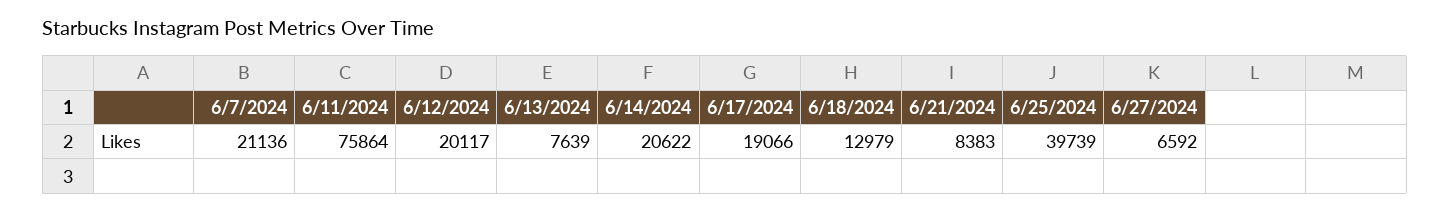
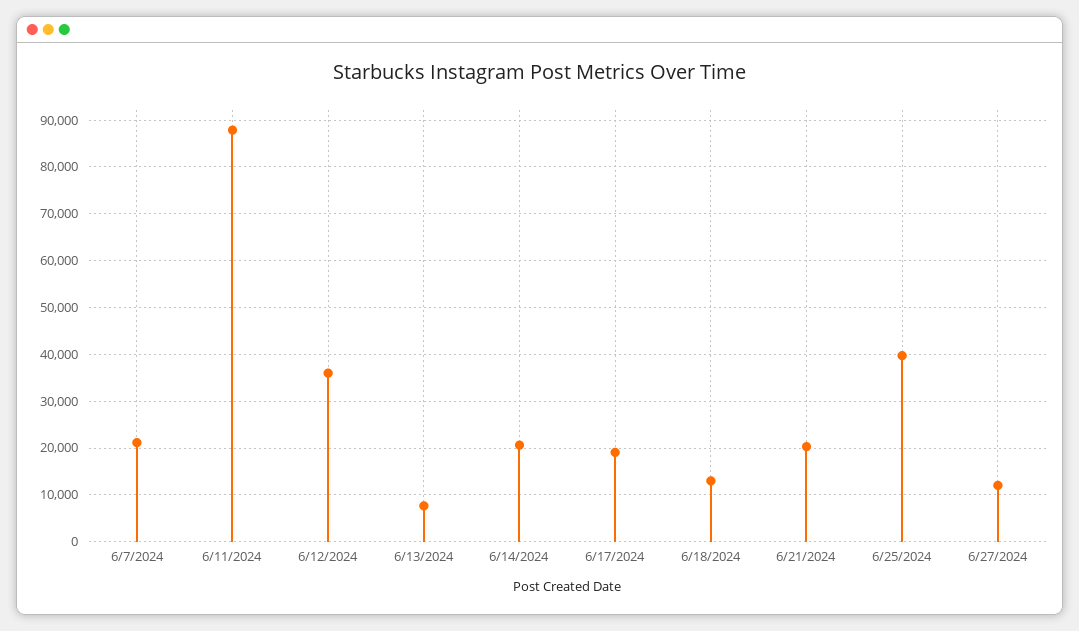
6/11/2024: 75864 -> 88000
6/12/2024: 20117 -> 36000
6/21/2024: 8383 -> 20000
6/27/2024: 6592 -> 12000

